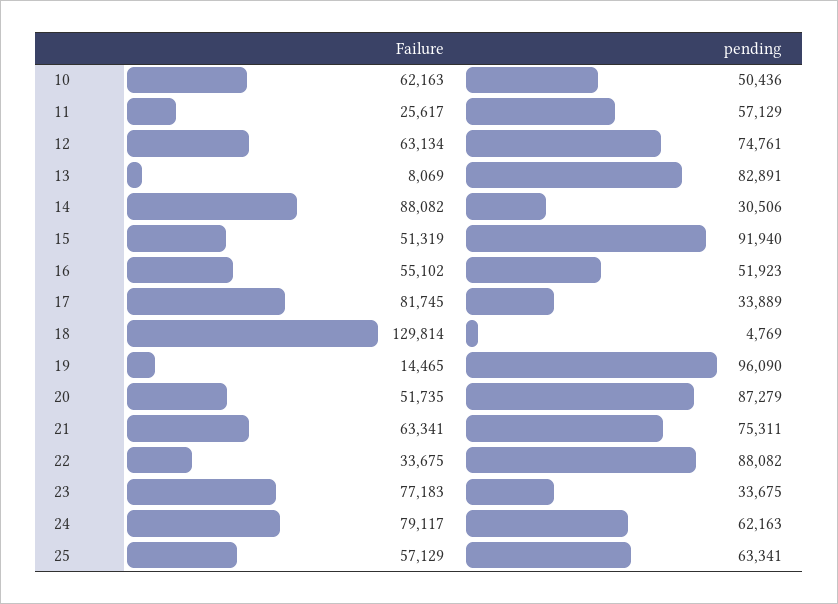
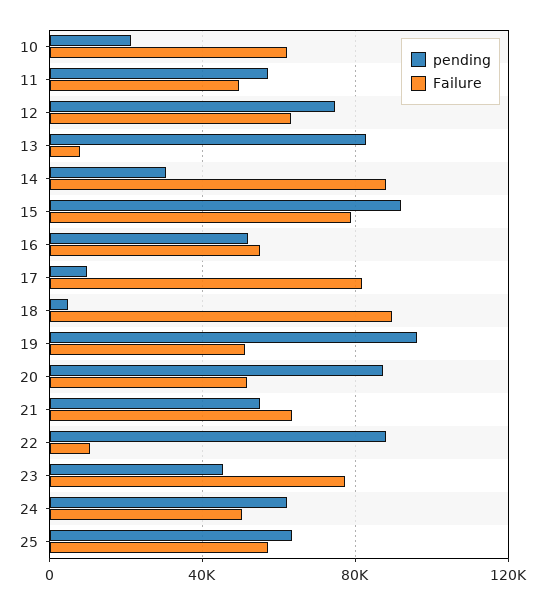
pending, 10: 50436 -> 20000
Failure, 11: 25617 -> 50000
Failure, 15: 51319 -> 80000
pending, 17: 33889 -> 10000
Failure, 18: 129814 -> 90000
Failure, 19: 14465 -> 50000
pending, 21: 75311 -> 55000
Failure, 22: 33675 -> 10000
pending, 23: 33675 -> 45000
Failure, 24: 79117 -> 50000

